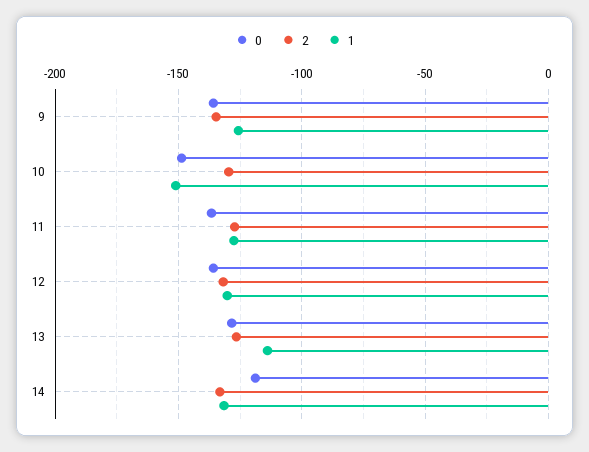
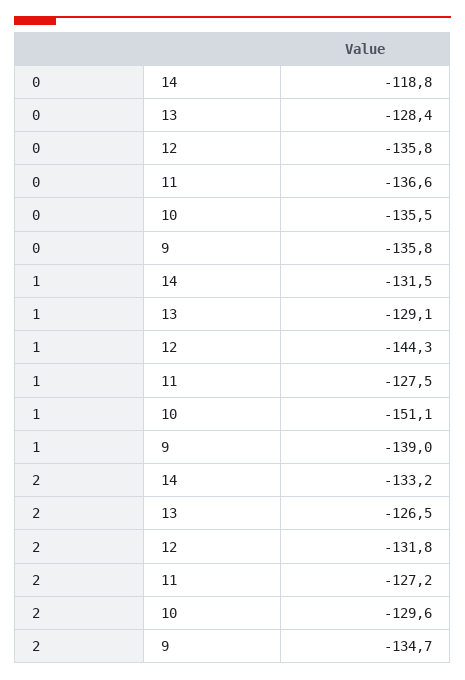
1, 9: -125 -> -139
0, 10: -150 -> -135.5
1, 12: -130 -> -144.3
1, 13: -115 -> -129.1

